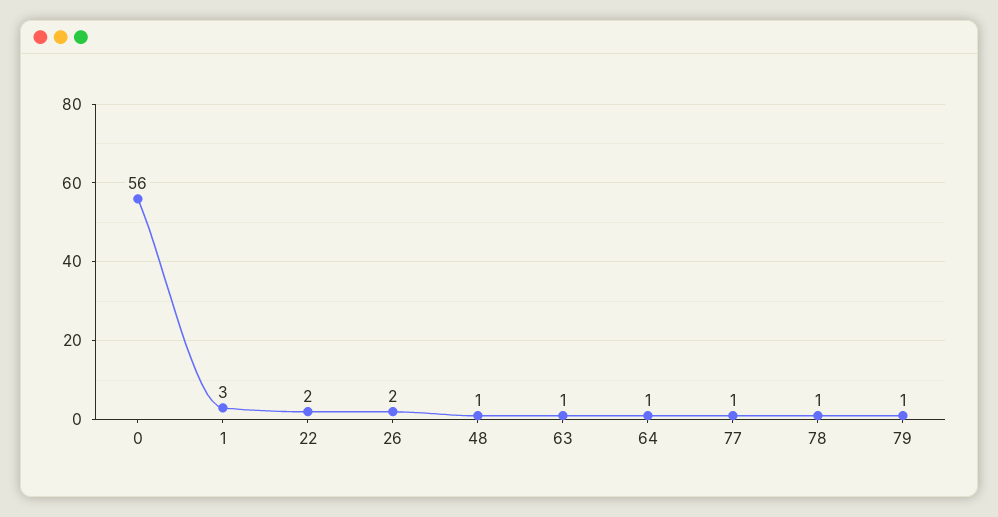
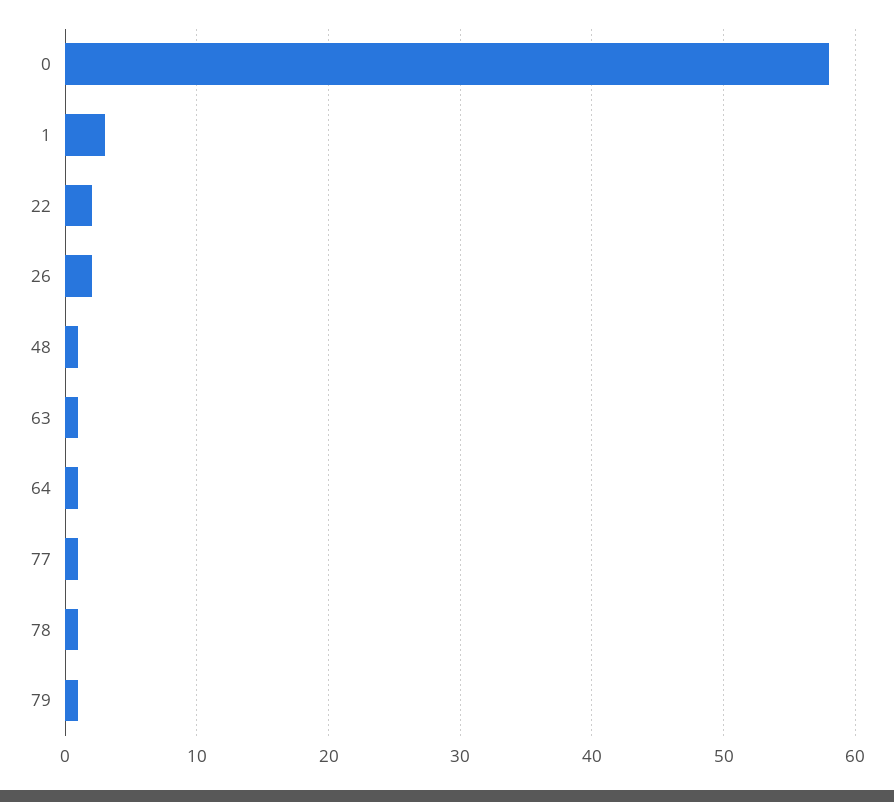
0: 56 -> 58

